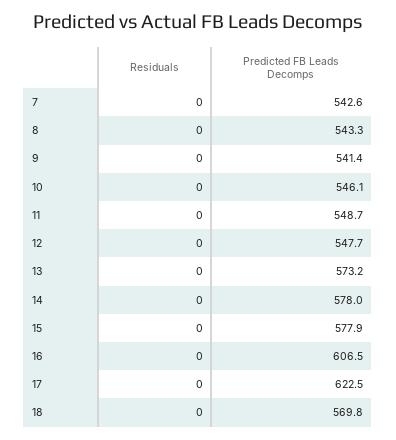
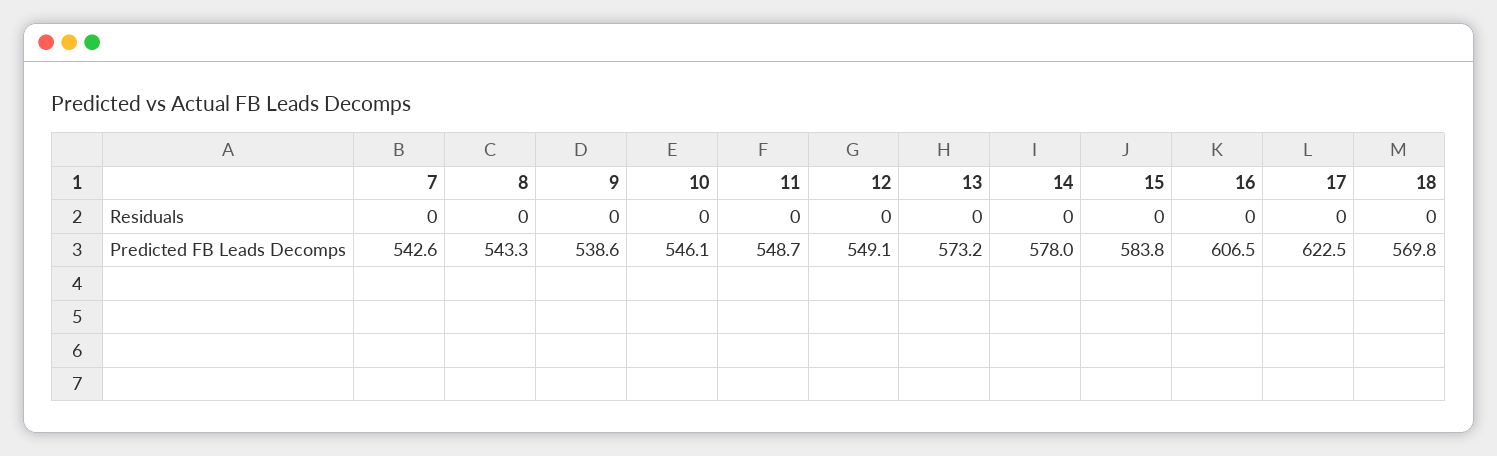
Predicted FB Leads Decomps, 9: 541.4 -> 538.6
Predicted FB Leads Decomps, 12: 547.7 -> 549.1
Predicted FB Leads Decomps, 15: 577.9 -> 583.8

